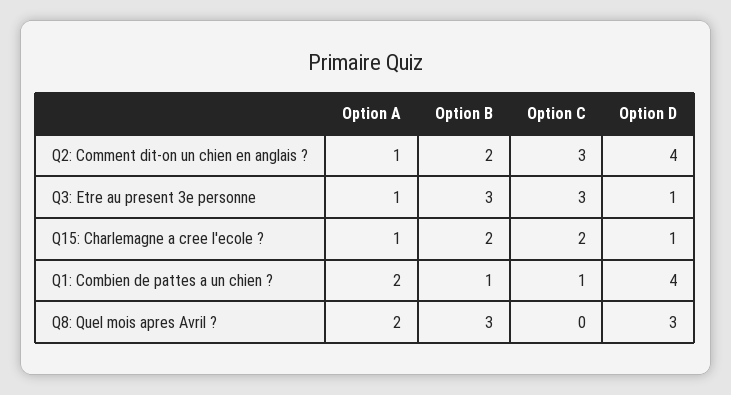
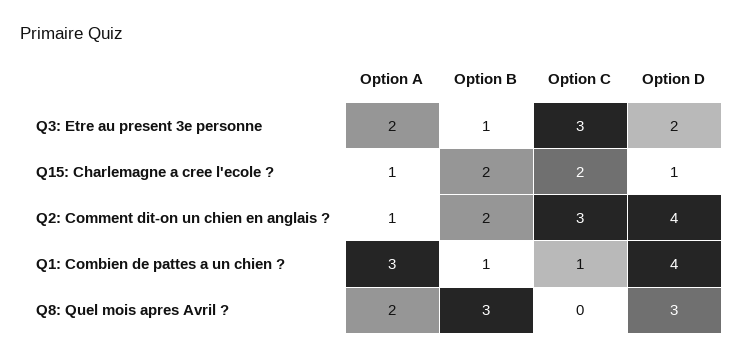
Option A, Q3: Etre au present 3e personne: 1 -> 2
Option B, Q3: Etre au present 3e personne: 3 -> 1
Option D, Q3: Etre au present 3e personne: 1 -> 2
Option A, Q1: Combien de pattes a un chien ?: 2 -> 3

